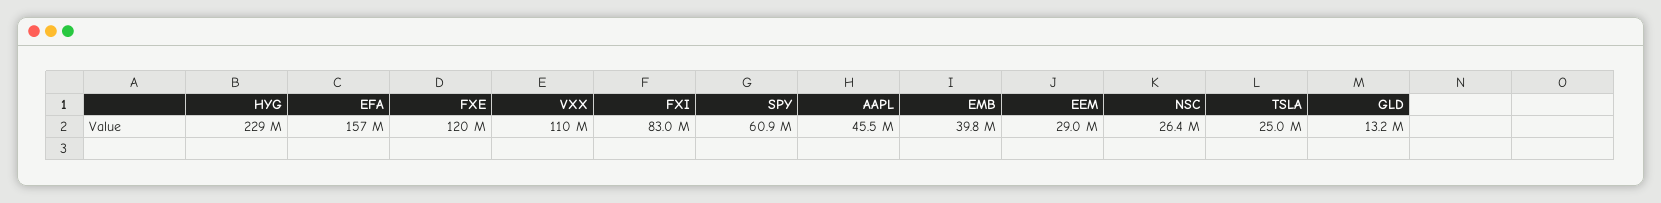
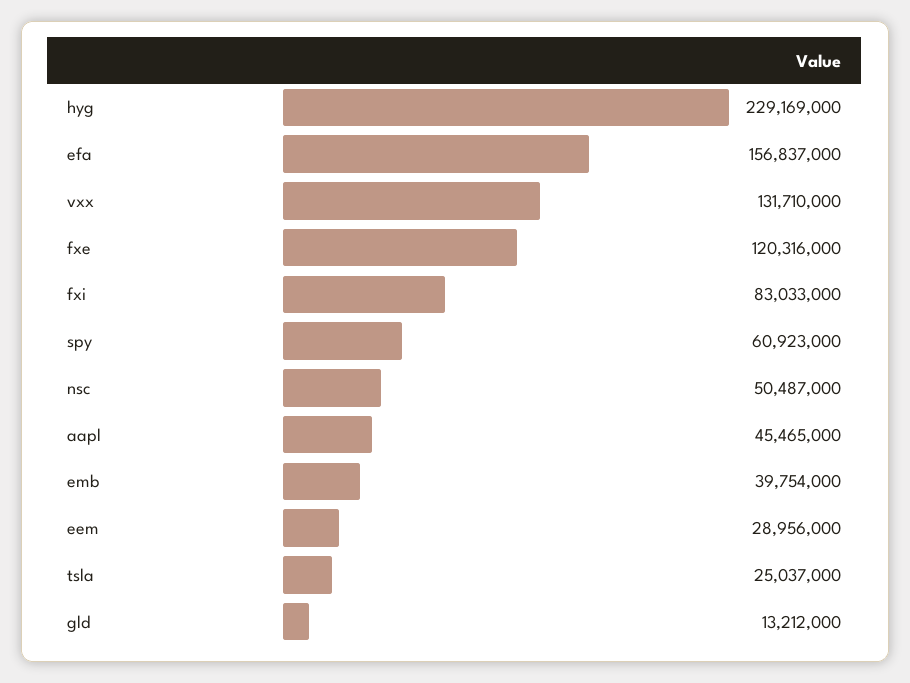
VXX: 110000000 -> 131710000
NSC: 26400000 -> 50487000

